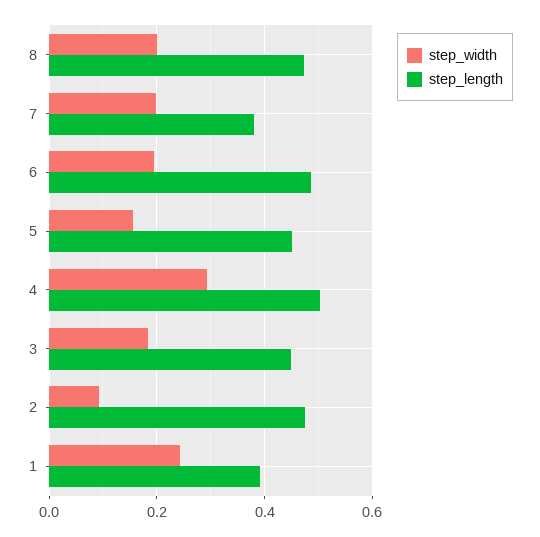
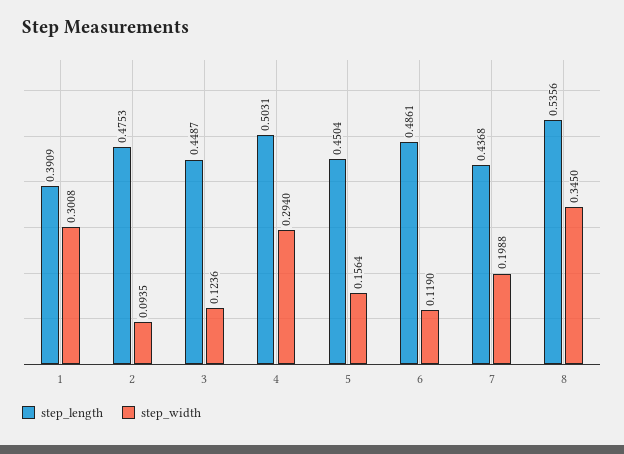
step_width, 8: 0.2 -> 0.345
step_length, 8: 0.48 -> 0.5356
step_length, 7: 0.38 -> 0.4368
step_width, 6: 0.2 -> 0.119
step_width, 3: 0.18 -> 0.1236
step_width, 1: 0.24 -> 0.3008

